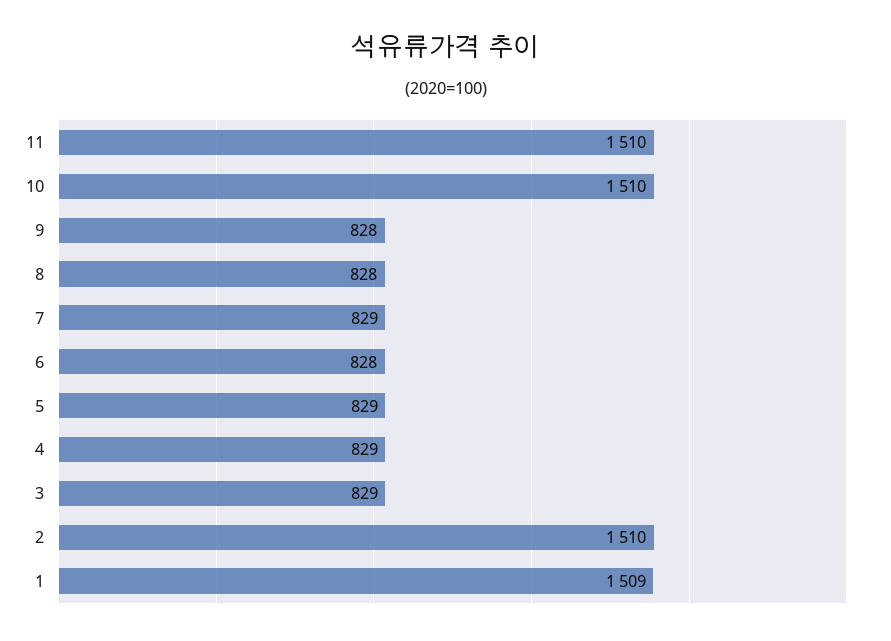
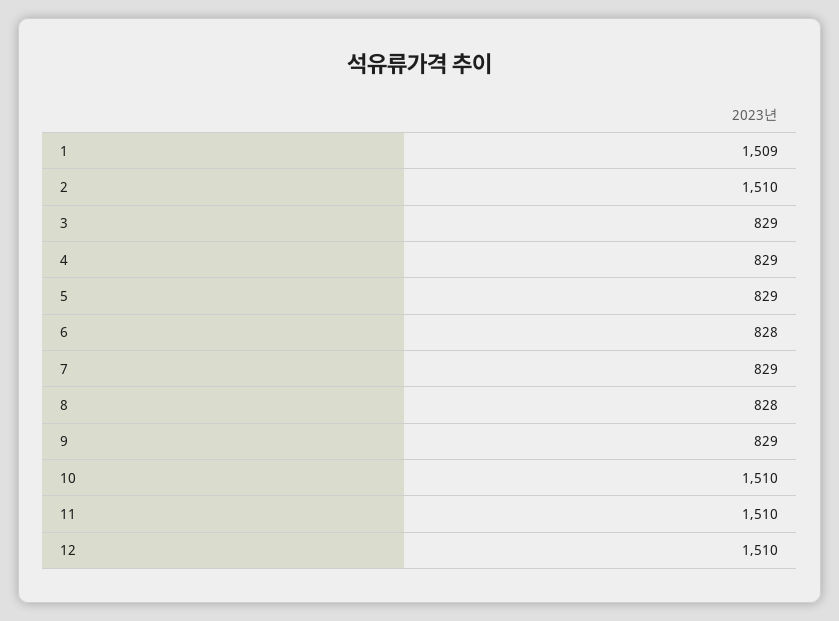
9: 828 -> 829
12: none -> 1510

